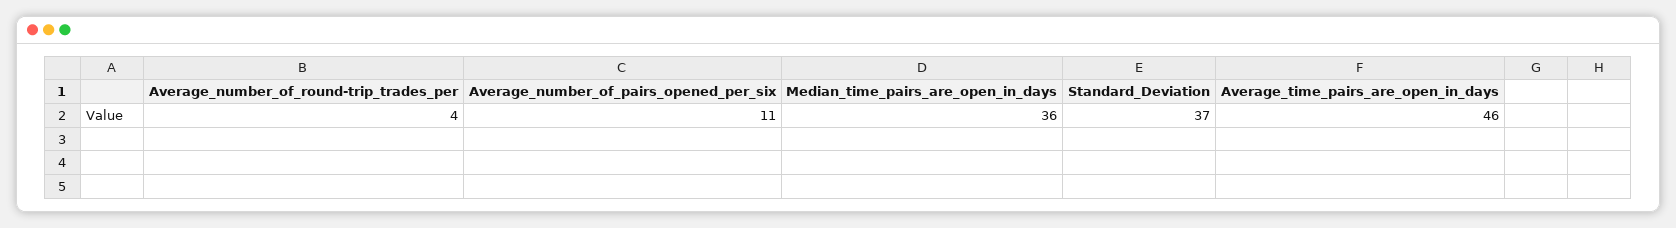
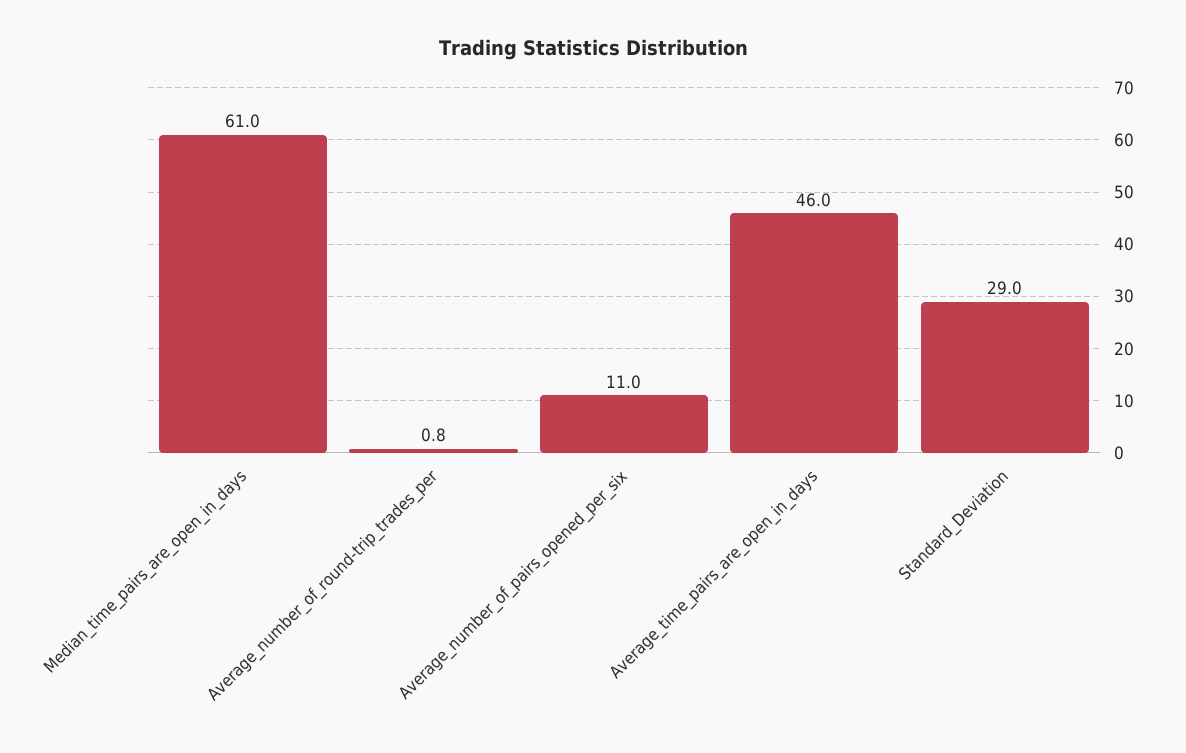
Average_number_of_round-trip_trades_per: 4 -> 0.8
Median_time_pairs_are_open_in_days: 36 -> 61
Standard_Deviation: 37 -> 29

